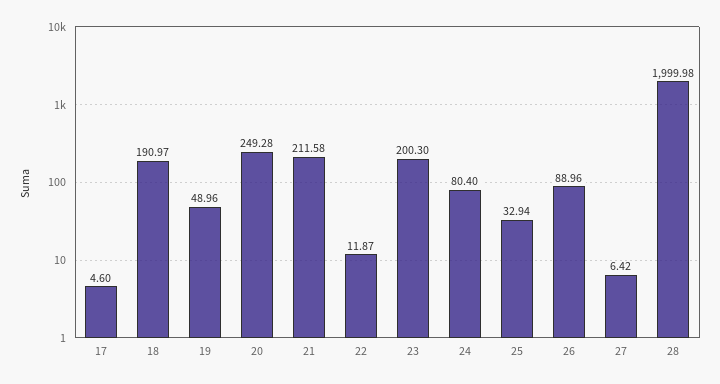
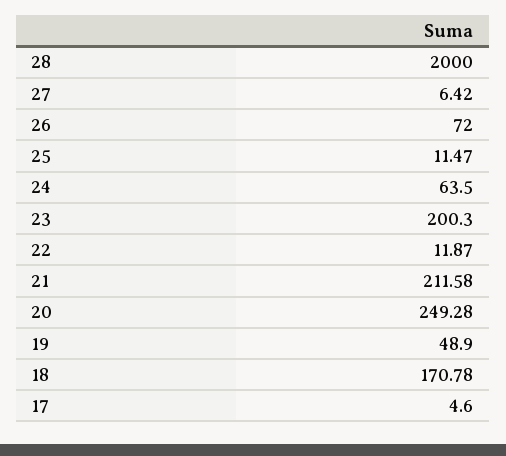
18: 190.97 -> 170.78
19: 48.96 -> 48.9
24: 80.4 -> 63.5
25: 32.94 -> 11.47
26: 88.96 -> 72
28: 1999.98 -> 2000

